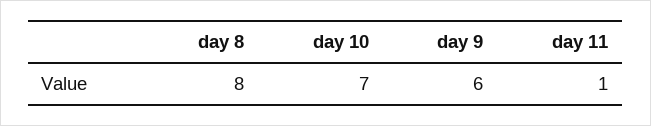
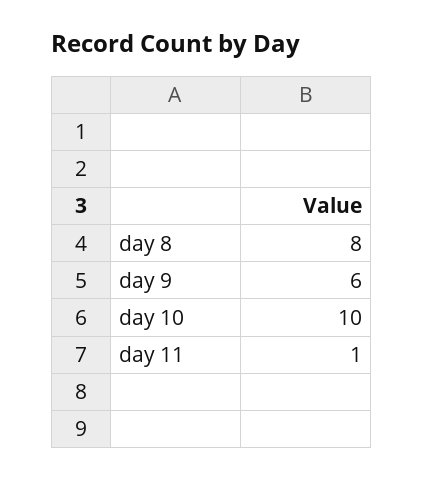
day 10: 7 -> 10

